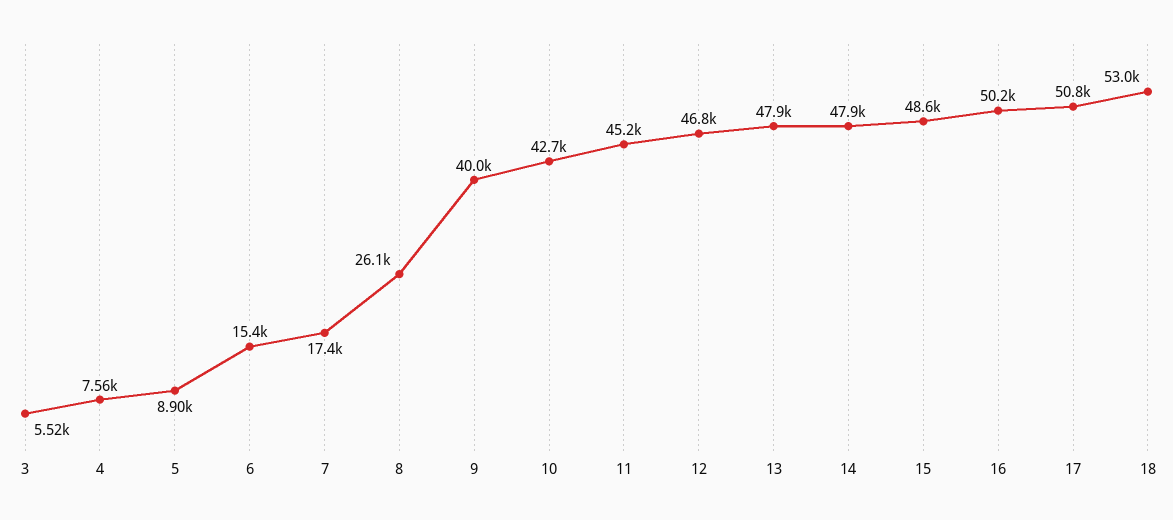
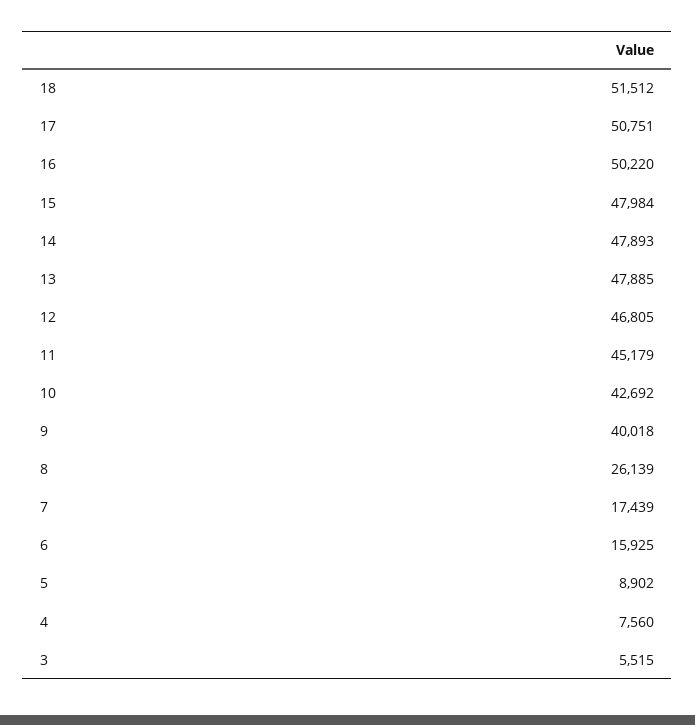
6: 15400 -> 15925
15: 48600 -> 47984
18: 53000 -> 51512

